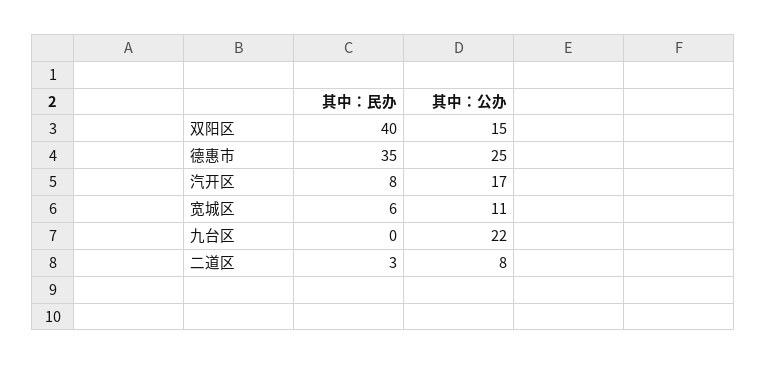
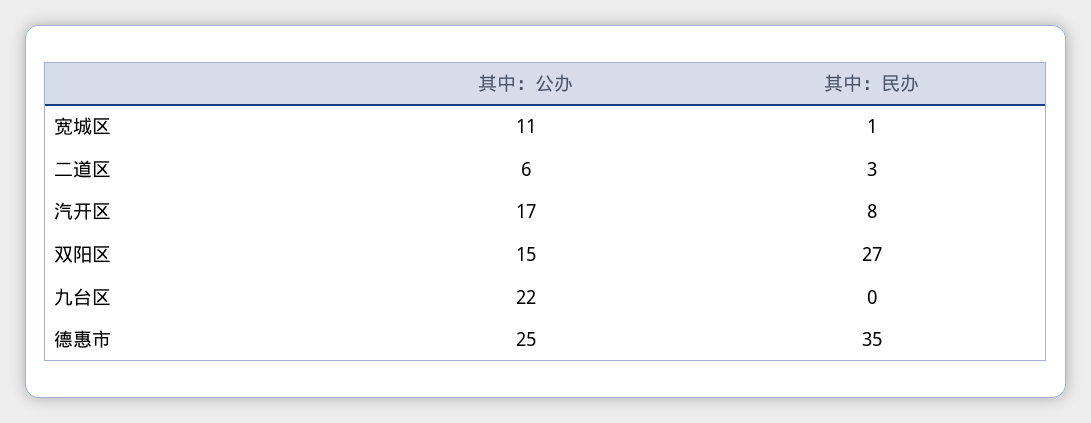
其中：民办, 双阳区: 40 -> 27
其中：民办, 宽城区: 6 -> 1
其中：公办, 二道区: 8 -> 6

